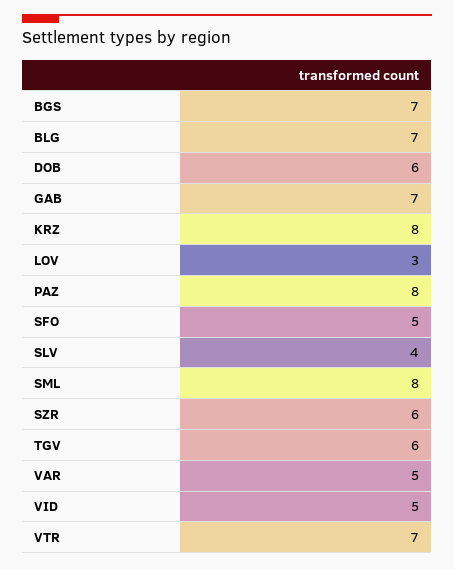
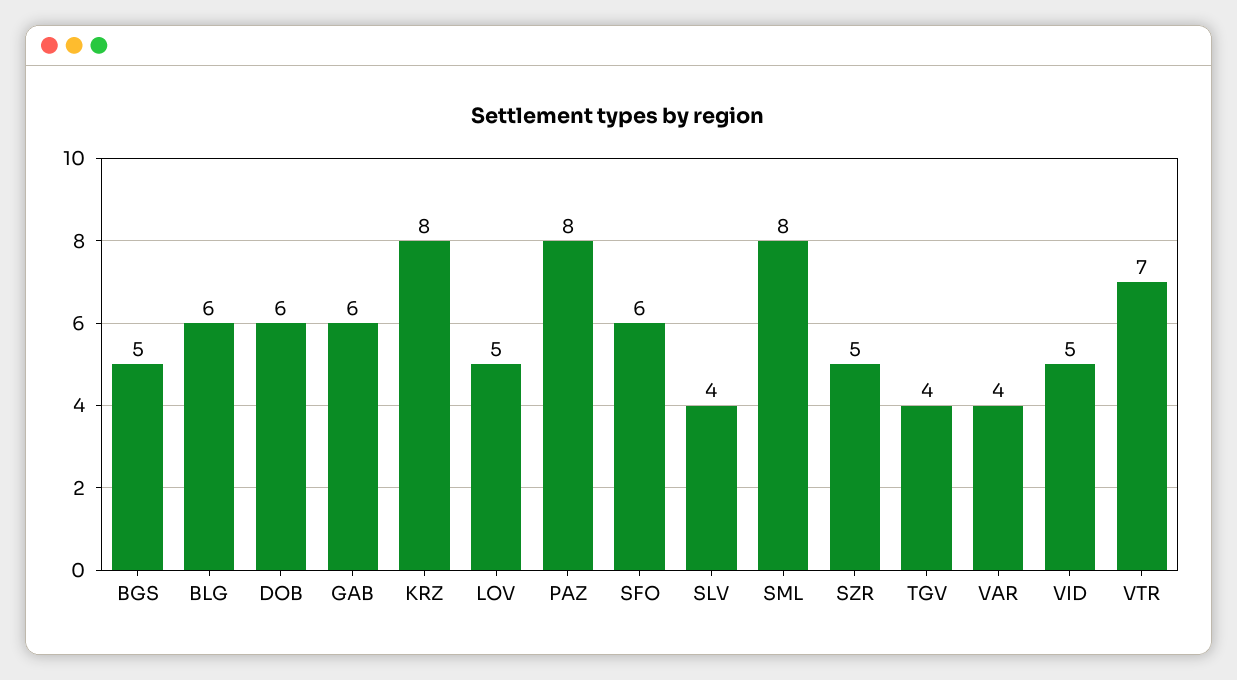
BGS: 7 -> 5
BLG: 7 -> 6
GAB: 7 -> 6
LOV: 3 -> 5
SFO: 5 -> 6
SZR: 6 -> 5
TGV: 6 -> 4
VAR: 5 -> 4

